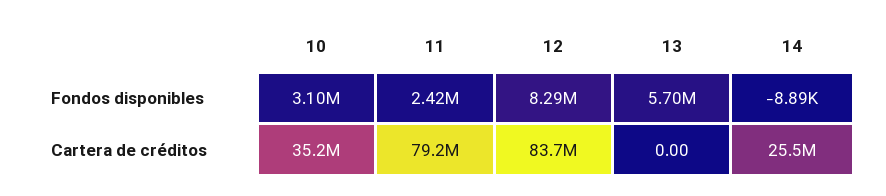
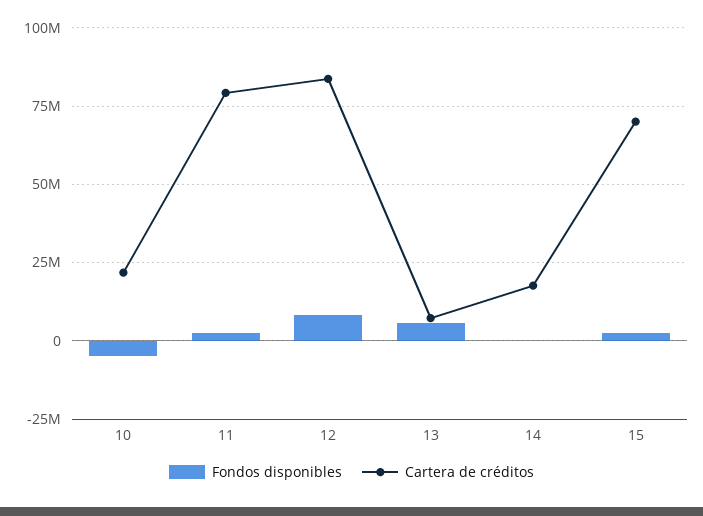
Fondos disponibles, 10: 3100000 -> -5000000
Cartera de créditos, 10: 35200000 -> 22500000
Cartera de créditos, 13: 0 -> 7500000
Cartera de créditos, 14: 25500000 -> 17500000
Fondos disponibles, 15: none -> 2500000
Cartera de créditos, 15: none -> 70000000

